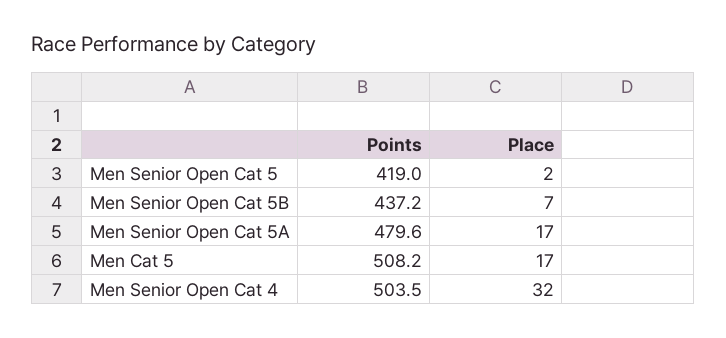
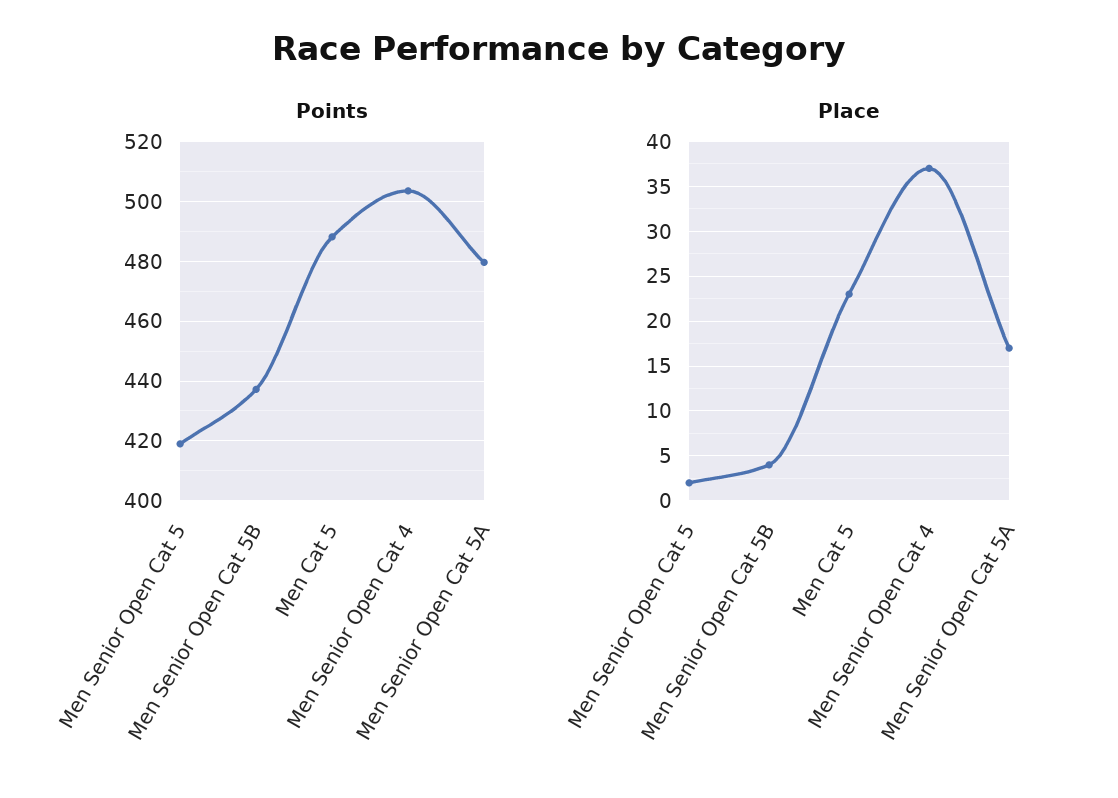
Place, Men Senior Open Cat 5B: 7 -> 4
Points, Men Cat 5: 508.2 -> 487.5
Place, Men Cat 5: 17 -> 23
Place, Men Senior Open Cat 4: 32 -> 37

